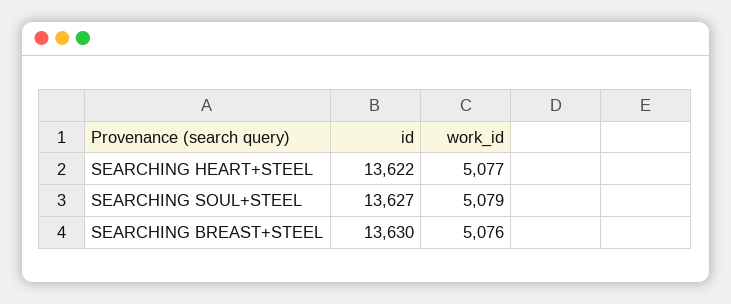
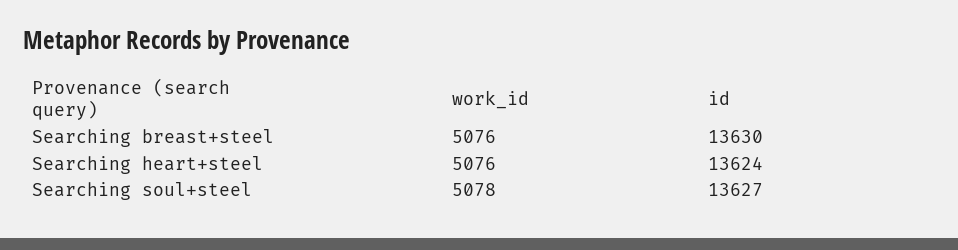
id, SEARCHING HEART+STEEL: 13622 -> 13624
work_id, SEARCHING HEART+STEEL: 5077 -> 5076
work_id, SEARCHING SOUL+STEEL: 5079 -> 5078

